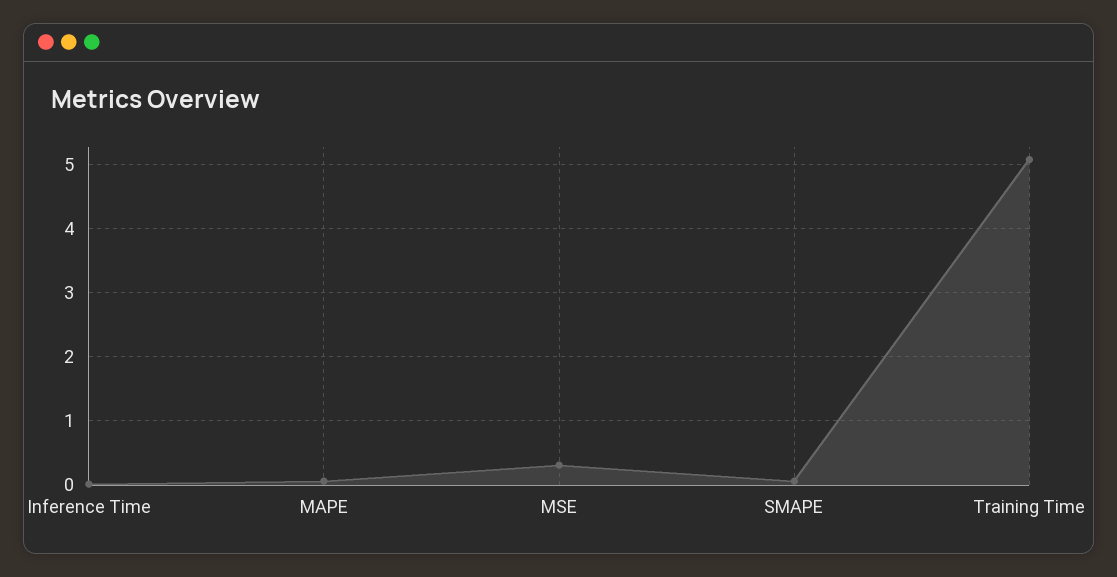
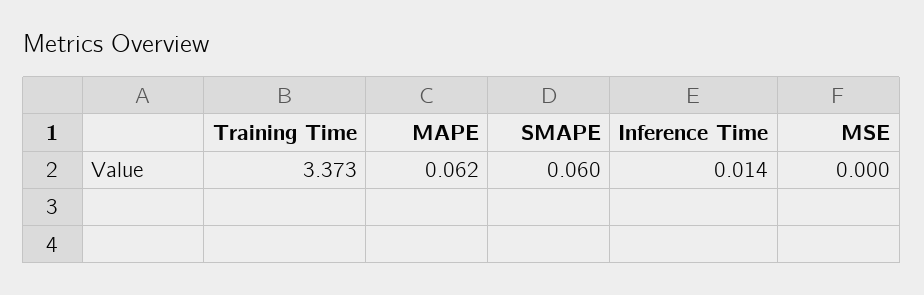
MSE: 0.3 -> 0
Training Time: 5.1 -> 3.373

